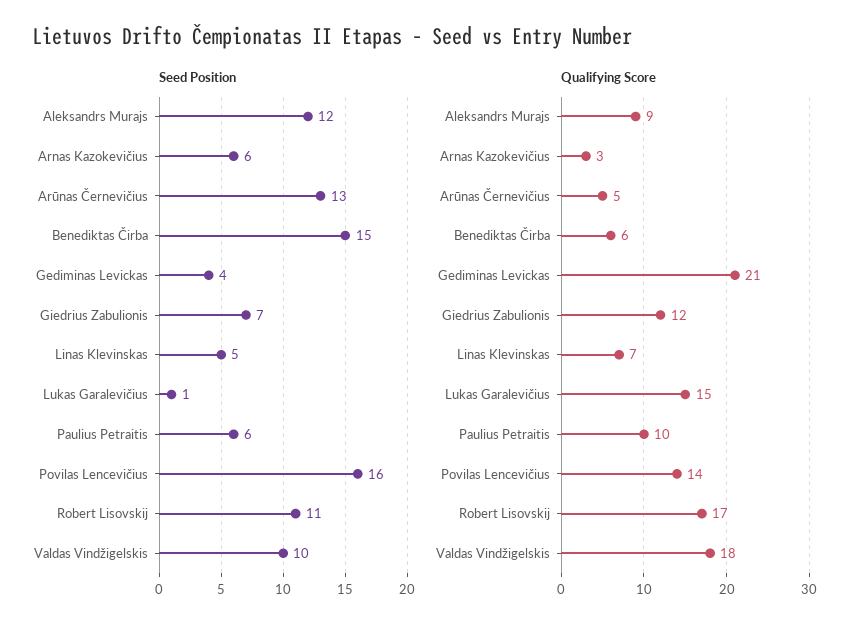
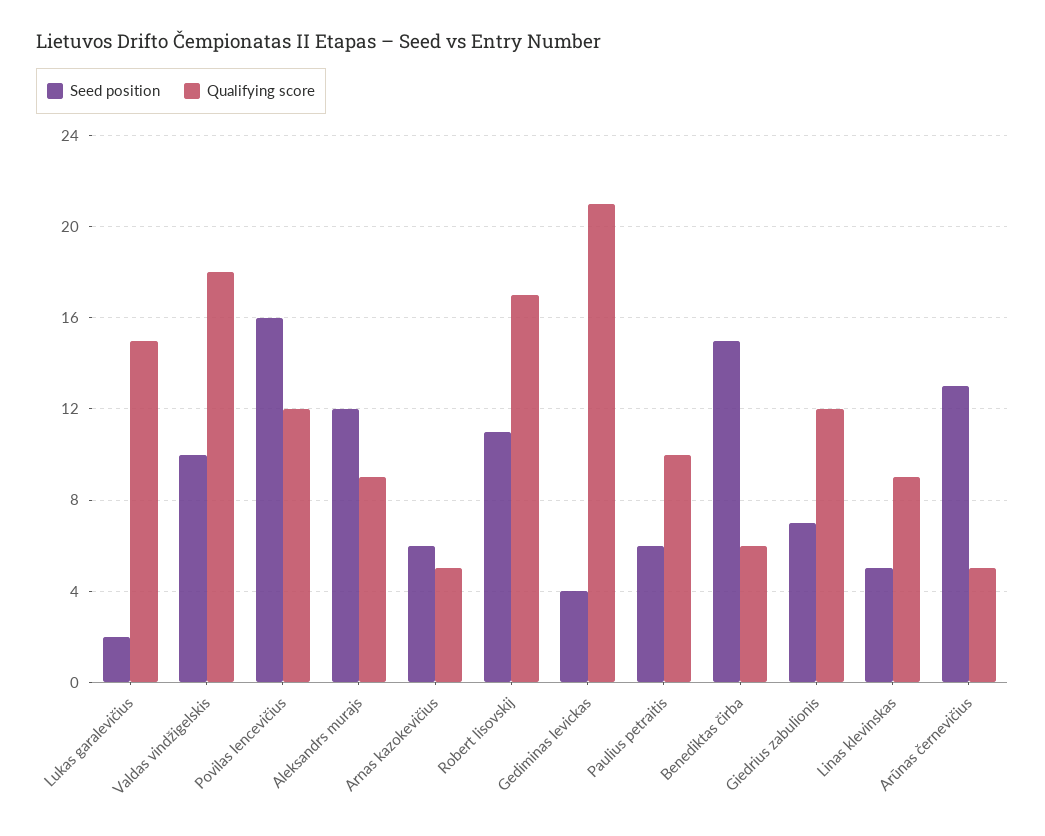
Seed Position, Lukas Garalevičius: 1 -> 2
Qualifying Score, Arnas Kazokevičius: 3 -> 5
Qualifying Score, Linas Klevinskas: 7 -> 9
Qualifying Score, Povilas Lencevičius: 14 -> 12

